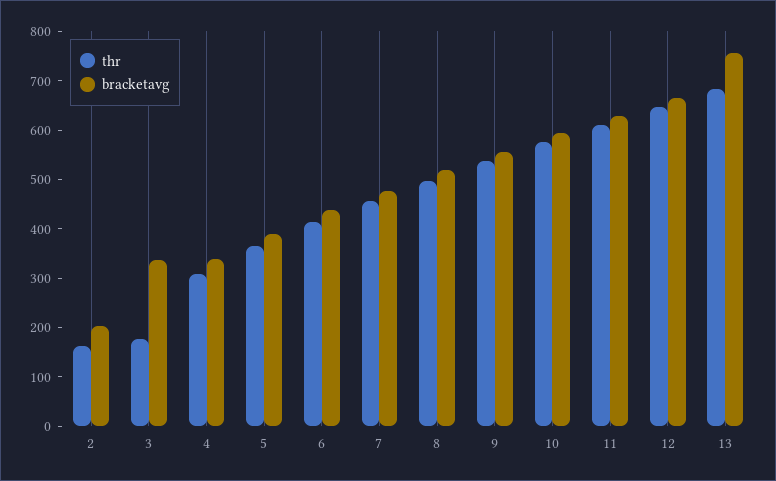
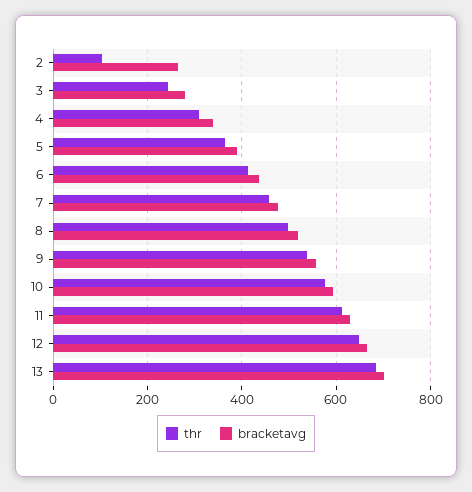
thr, 2: 160 -> 100
bracketavg, 2: 200 -> 260
thr, 3: 180 -> 240
bracketavg, 3: 340 -> 280
bracketavg, 13: 760 -> 700

